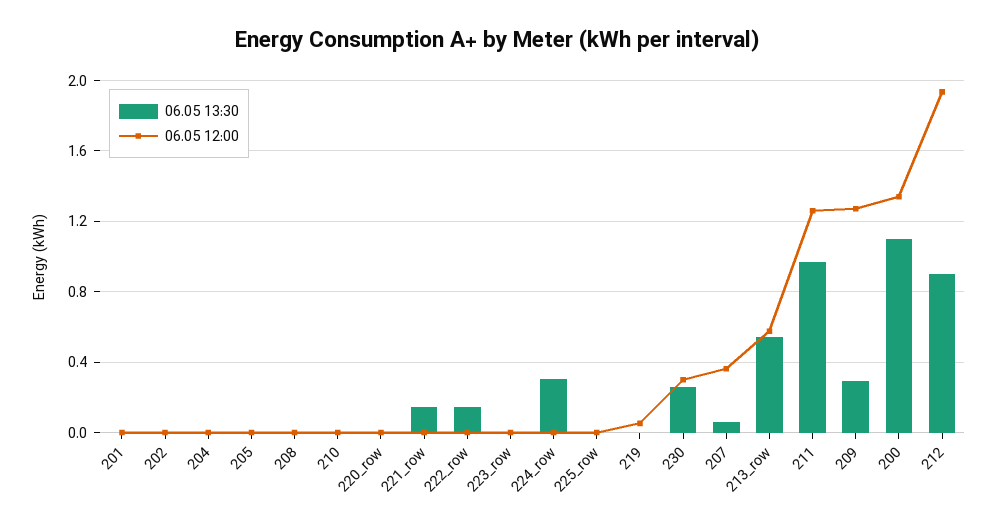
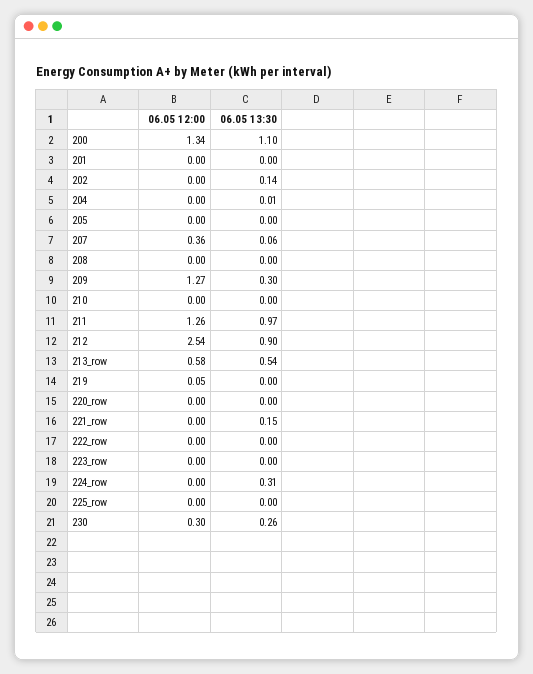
06.05 13:30, 202: 0 -> 0.14
06.05 13:30, 222_row: 0.15 -> 0
06.05 12:00, 212: 1.95 -> 2.54

